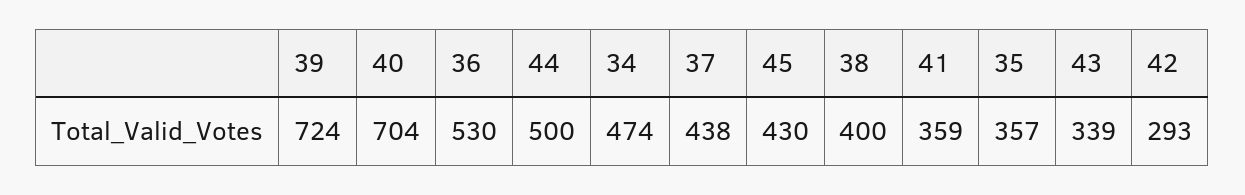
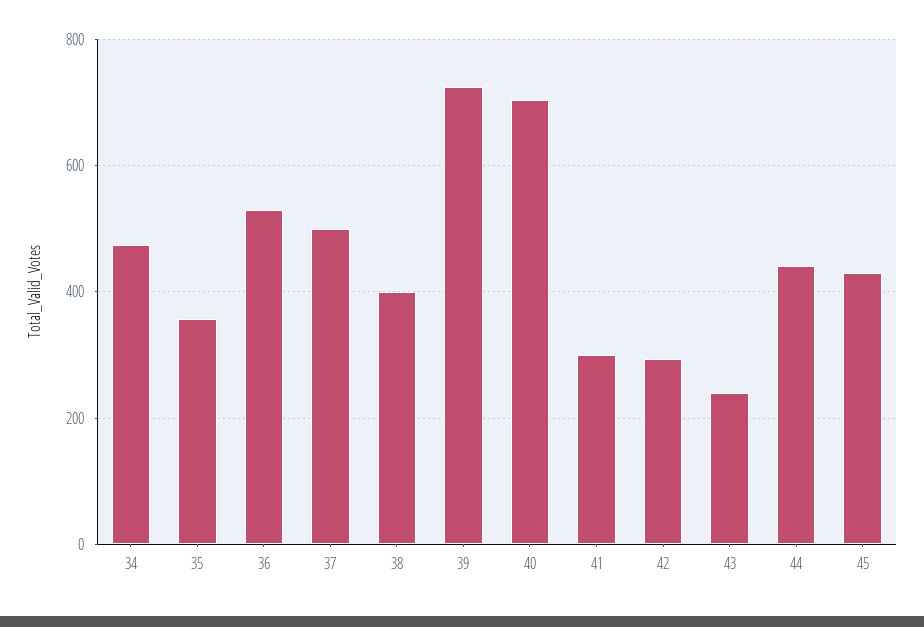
44: 500 -> 440
37: 438 -> 500
41: 359 -> 300
43: 339 -> 240

